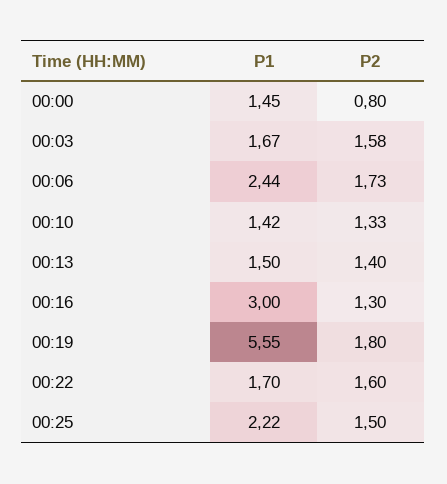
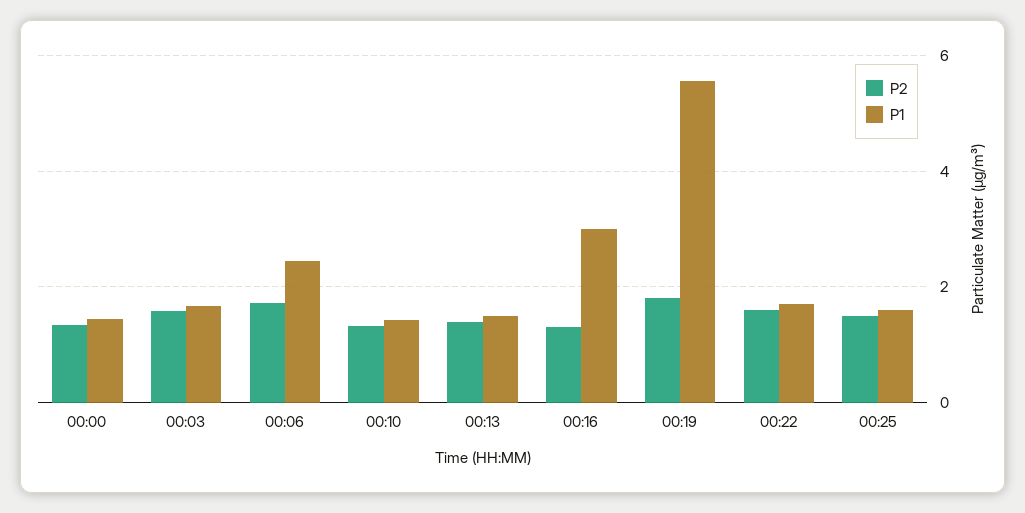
P2, 00:00: 0.8 -> 1.4
P1, 00:25: 2.22 -> 1.6

